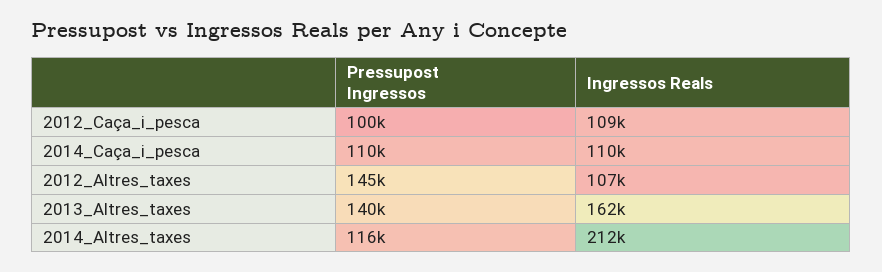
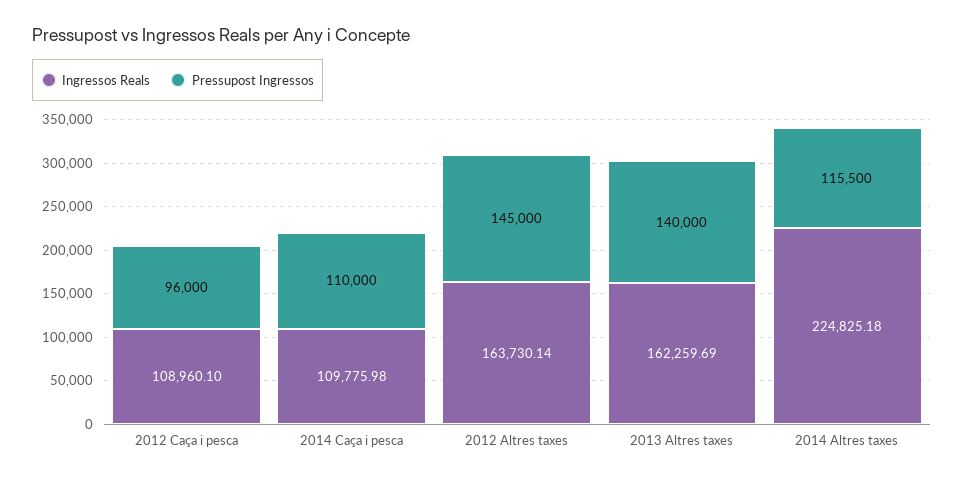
Pressupost Ingressos, 2012_Caça_i_pesca: 100000 -> 96000
Ingressos Reals, 2012_Altres_taxes: 107000 -> 163730.14
Ingressos Reals, 2014_Altres_taxes: 212000 -> 224825.18

